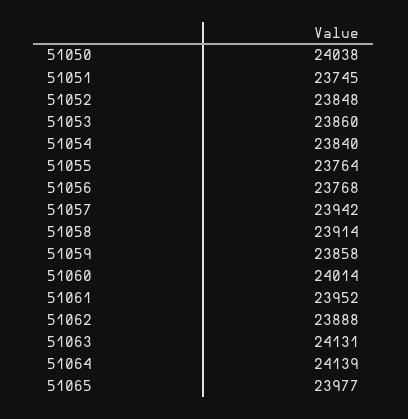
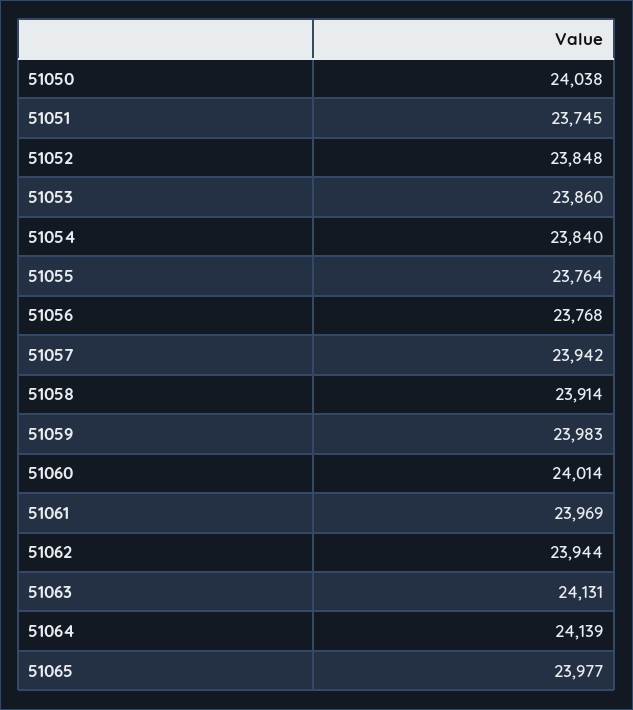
51059: 23858 -> 23983
51061: 23952 -> 23969
51062: 23888 -> 23944

